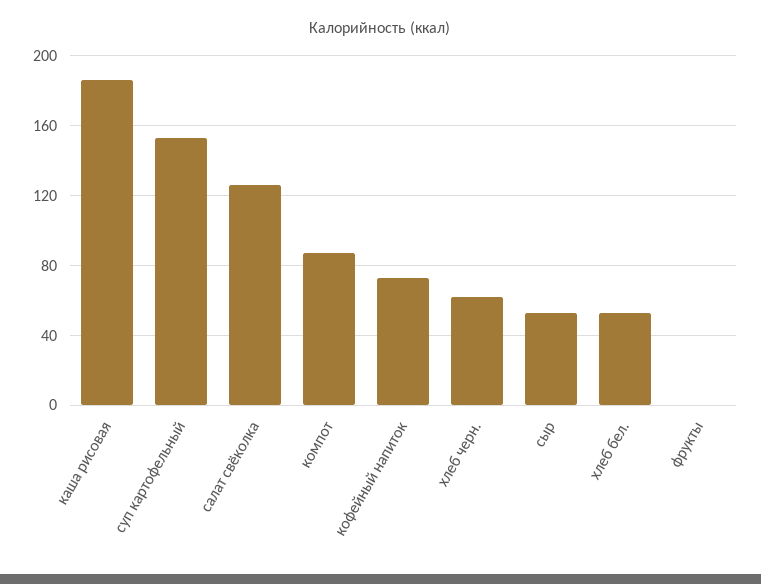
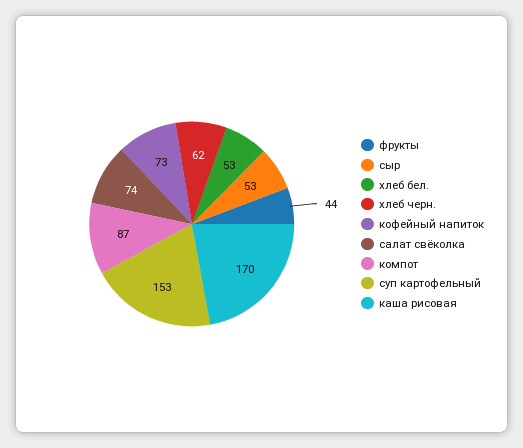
каша рисовая: 185 -> 170
салат свёколка: 125 -> 74
фрукты: 0 -> 44

